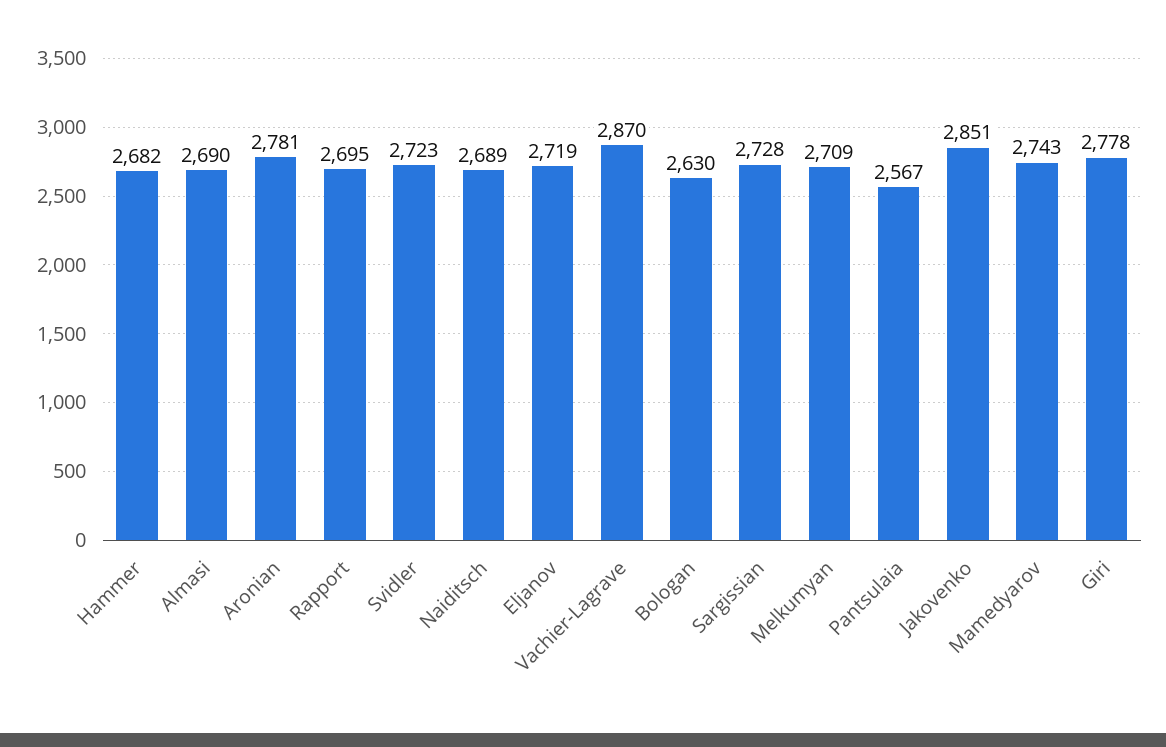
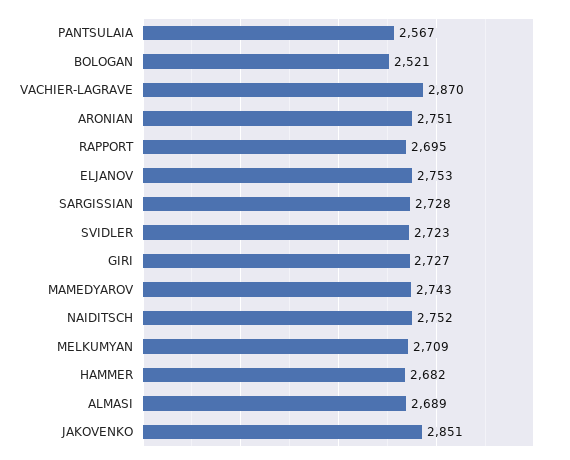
Almasi: 2690 -> 2689
Aronian: 2781 -> 2751
Naiditsch: 2689 -> 2752
Eljanov: 2719 -> 2753
Bologan: 2630 -> 2521
Giri: 2778 -> 2727

